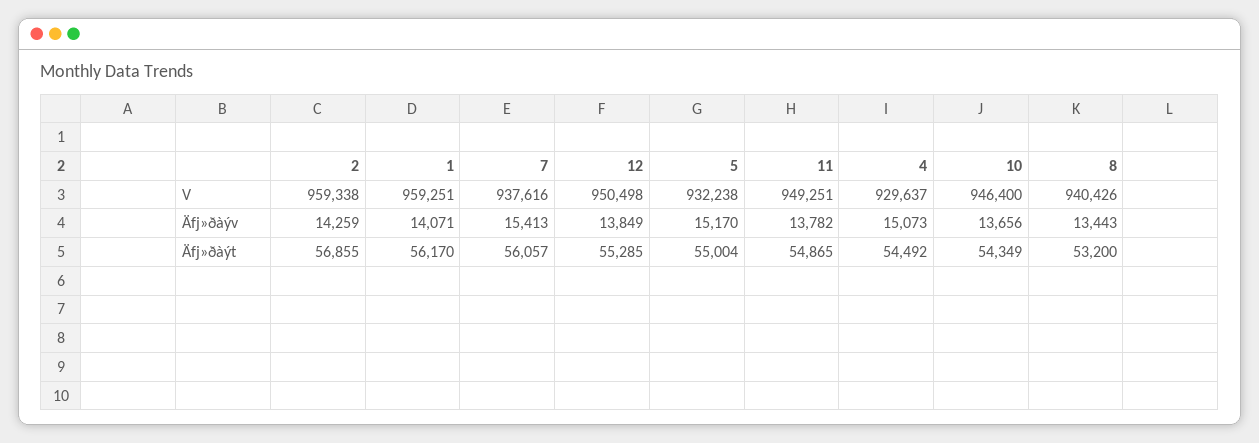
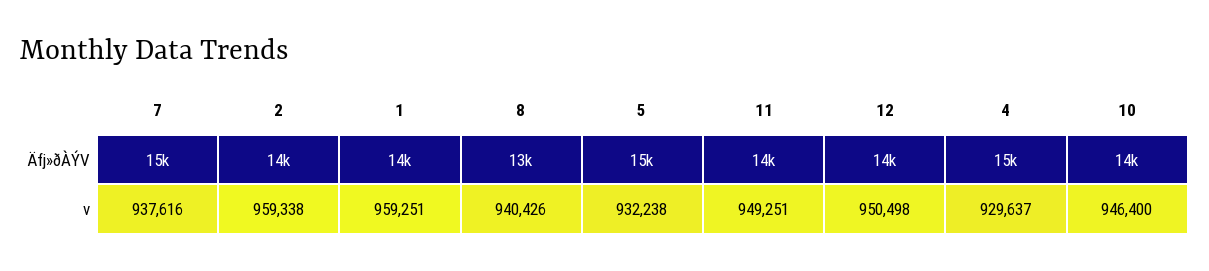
2, Äfj»ðàýt: 56855 -> none
1, Äfj»ðàýt: 56170 -> none
7, Äfj»ðàýt: 56057 -> none
12, Äfj»ðàýt: 55285 -> none
5, Äfj»ðàýt: 55004 -> none
11, Äfj»ðàýt: 54865 -> none
4, Äfj»ðàýt: 54492 -> none
10, Äfj»ðàýt: 54349 -> none
8, Äfj»ðàýt: 53200 -> none

